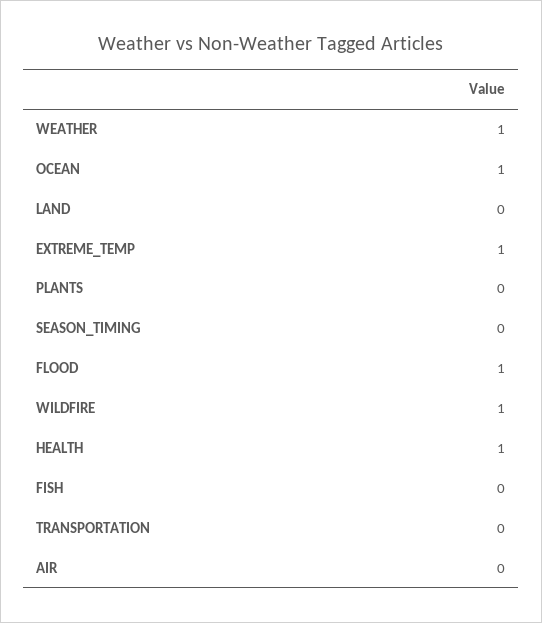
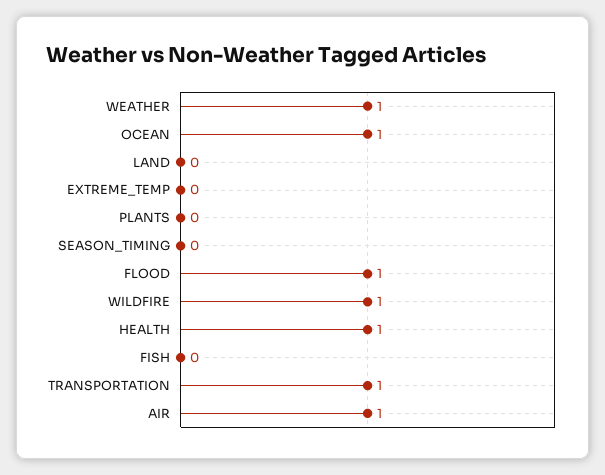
EXTREME_TEMP: 1 -> 0
TRANSPORTATION: 0 -> 1
AIR: 0 -> 1

